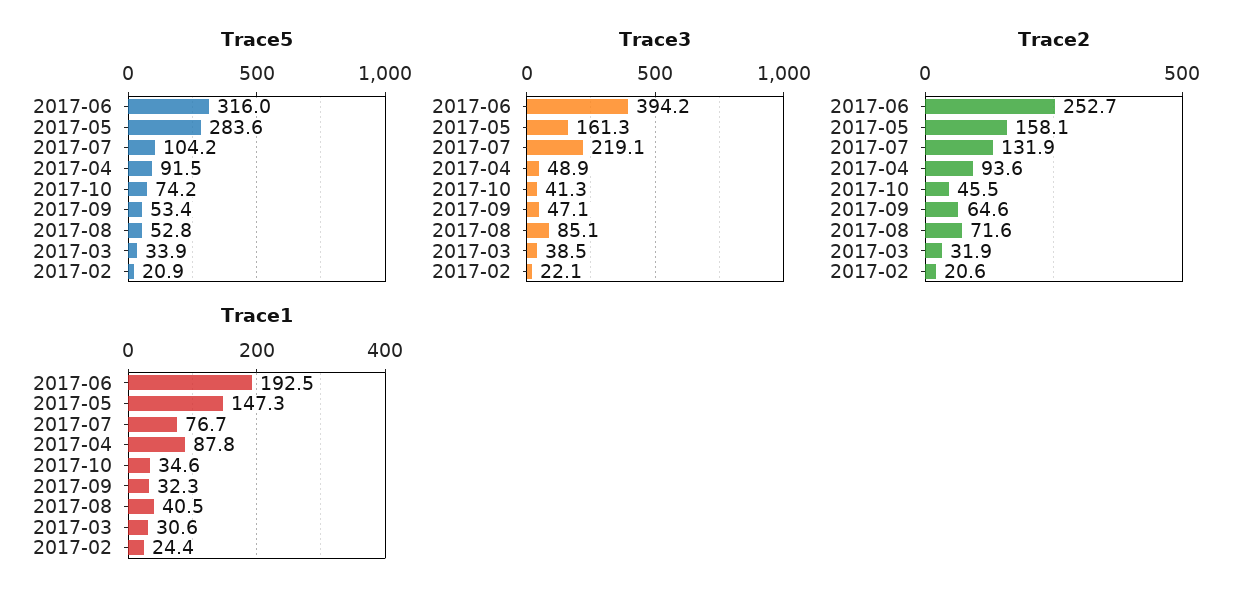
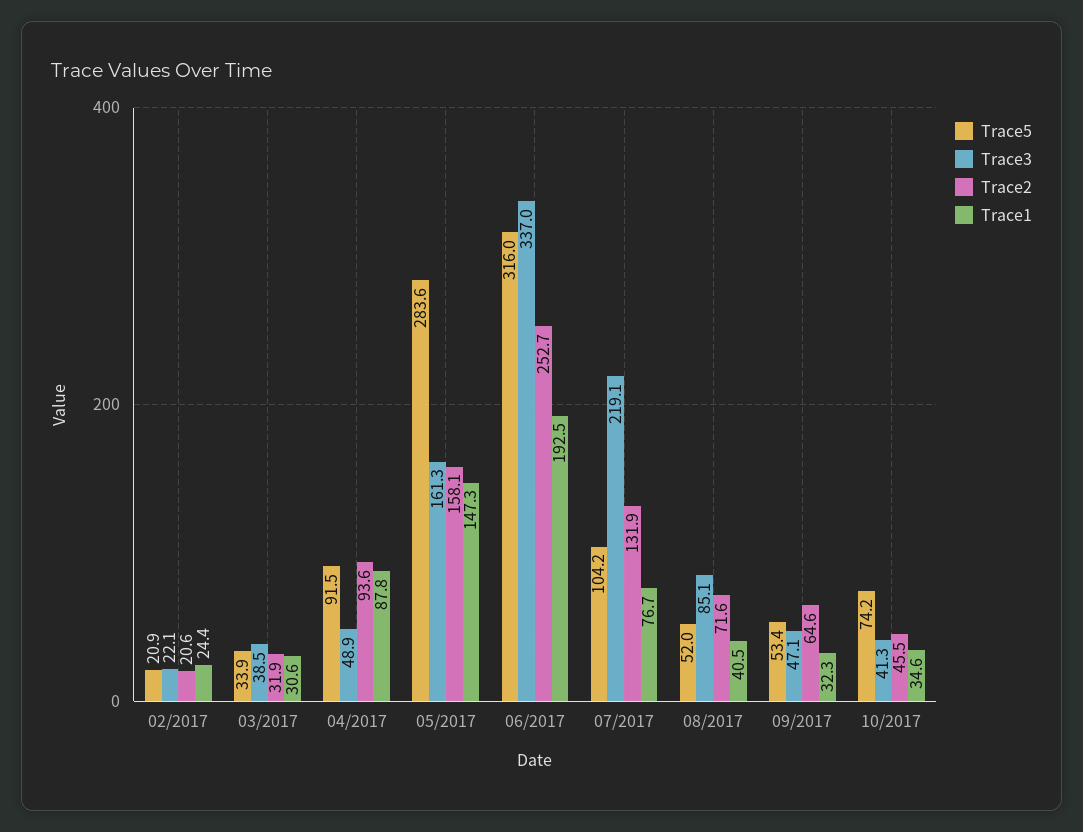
Trace5, 2017-08: 52.8 -> 52
Trace3, 2017-06: 394.2 -> 337

